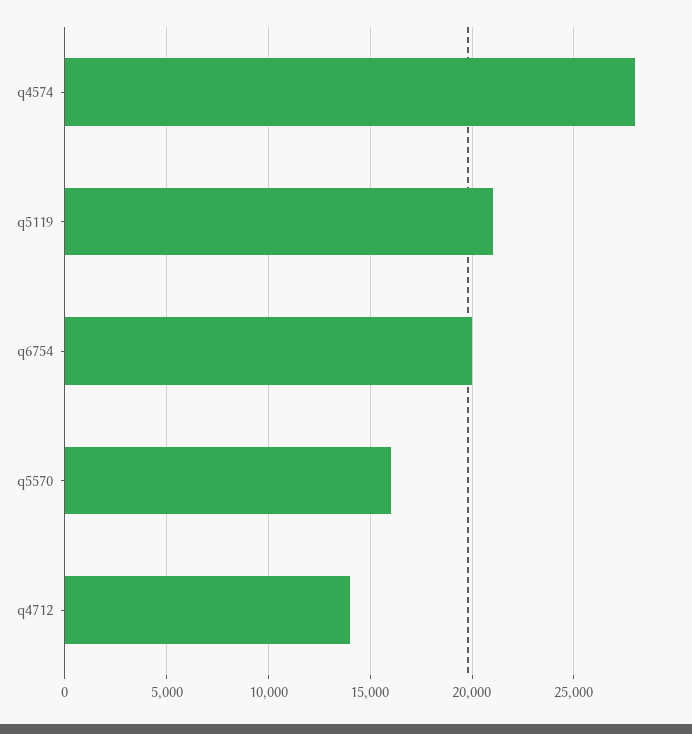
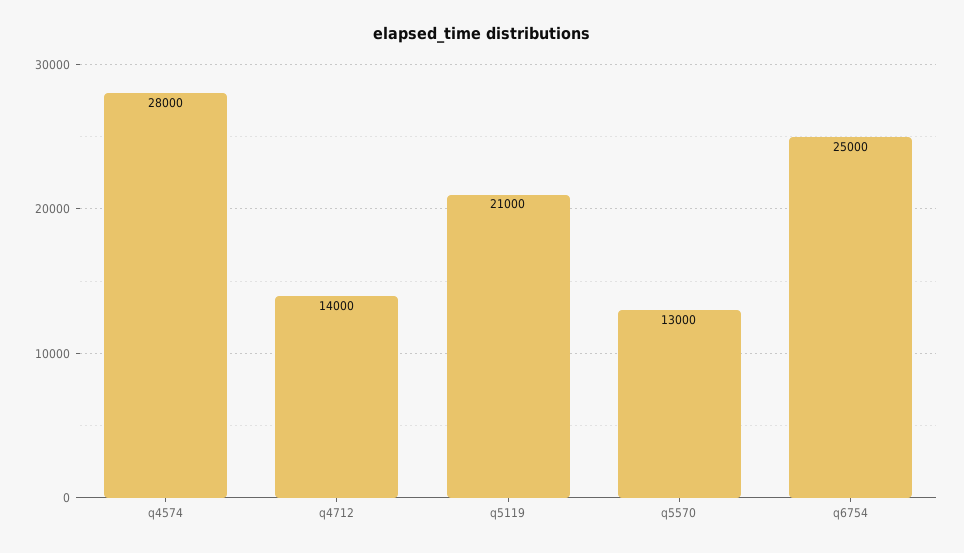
q6754: 20000 -> 25000
q5570: 16000 -> 13000

